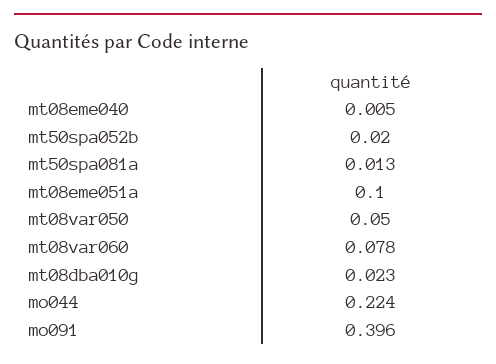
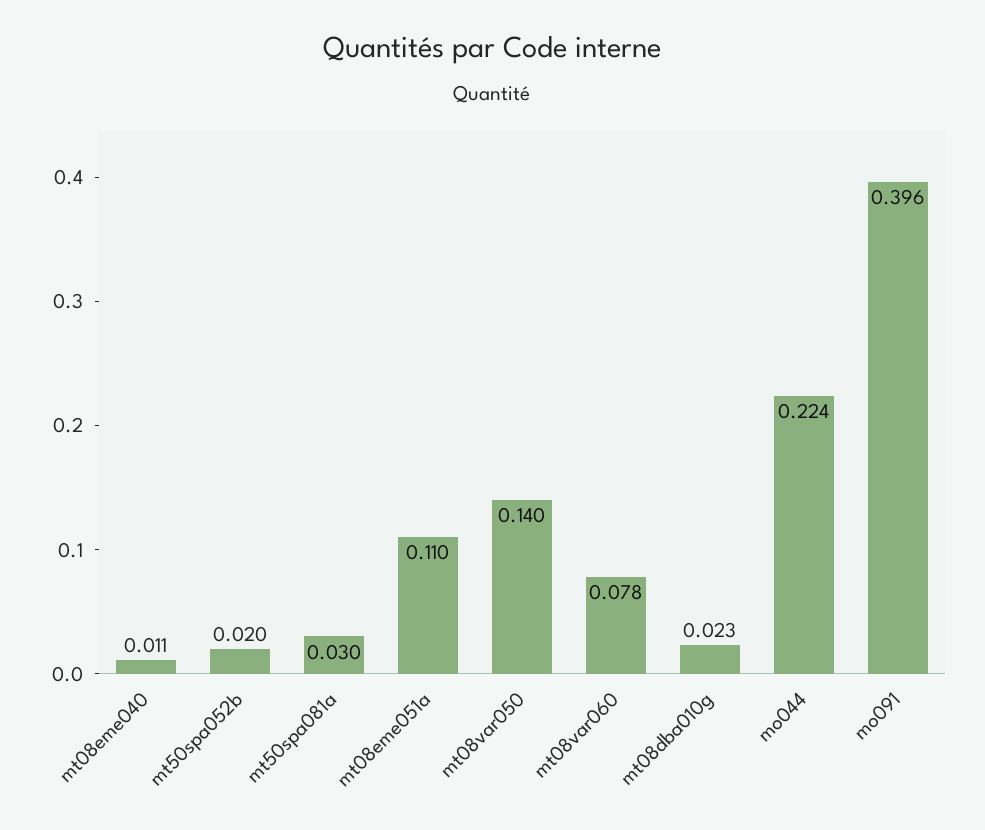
mt08eme040: 0.005 -> 0.011
mt50spa081a: 0.013 -> 0.03
mt08eme051a: 0.1 -> 0.11
mt08var050: 0.05 -> 0.14

